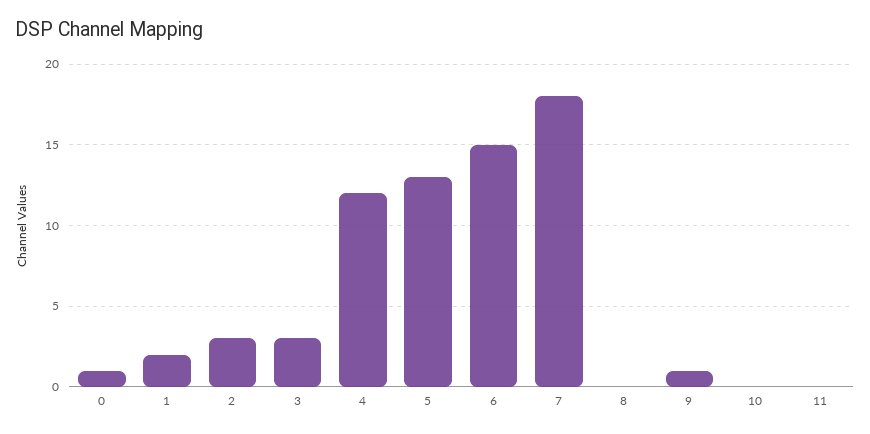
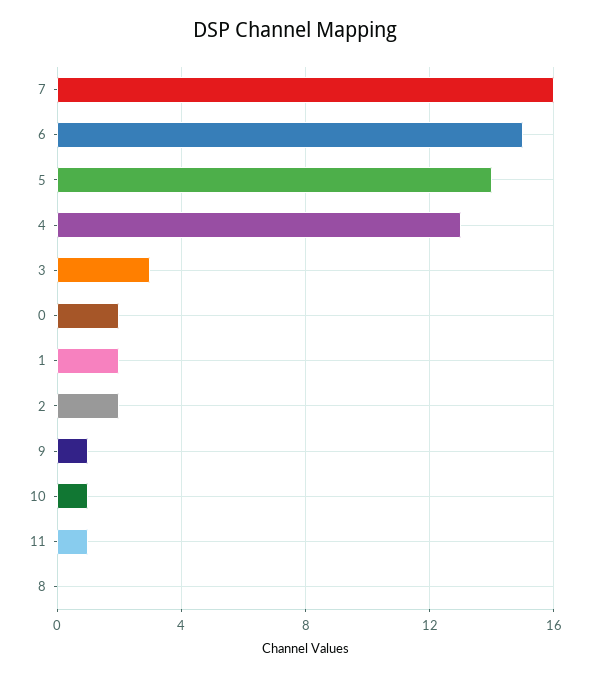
0: 1 -> 2
2: 3 -> 2
4: 12 -> 13
5: 13 -> 14
7: 18 -> 16
10: 0 -> 1
11: 0 -> 1

